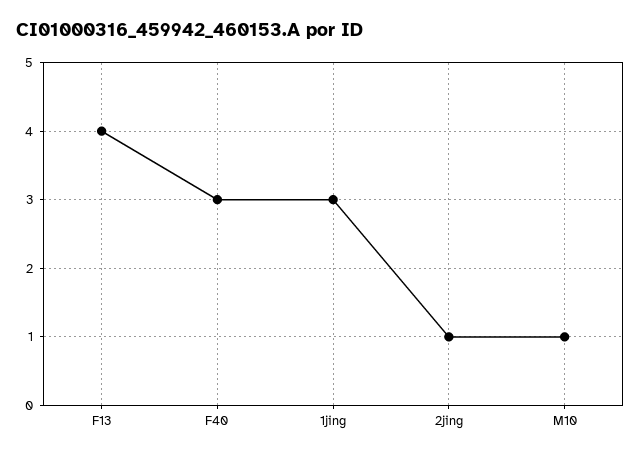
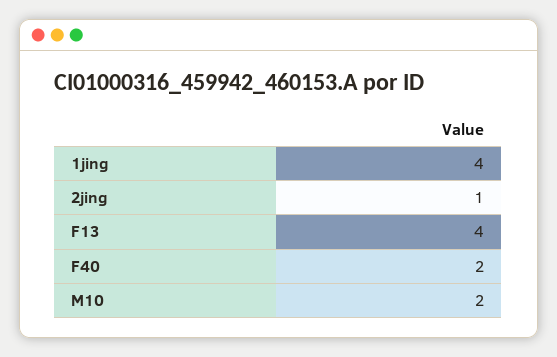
F40: 3 -> 2
1jing: 3 -> 4
M10: 1 -> 2

